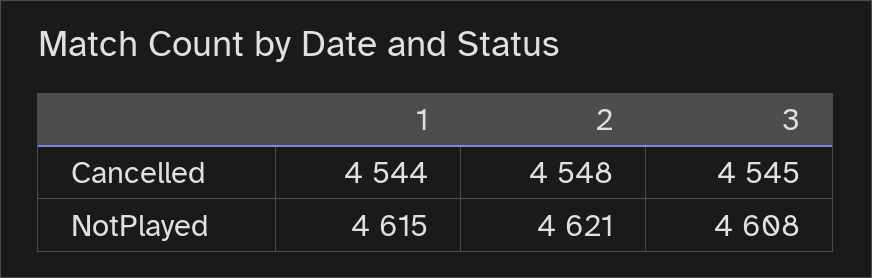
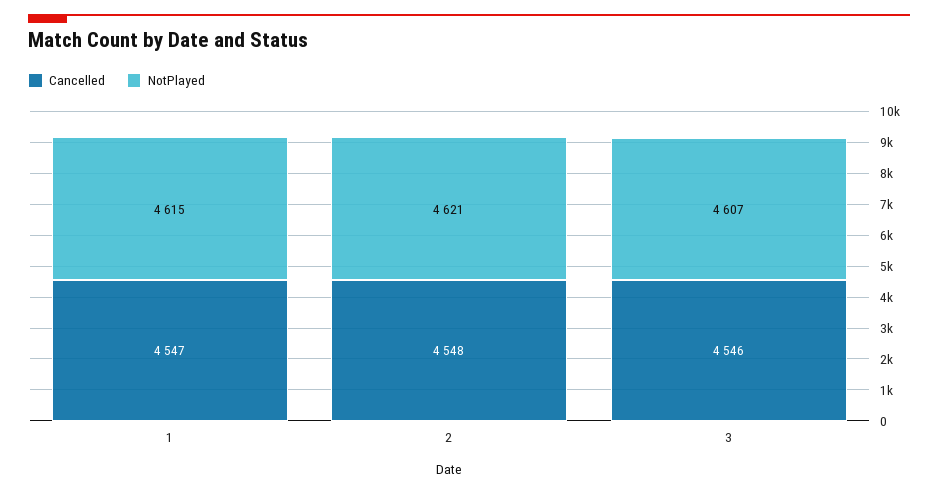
Cancelled, 1: 4544 -> 4547
Cancelled, 3: 4545 -> 4546
NotPlayed, 3: 4608 -> 4607

